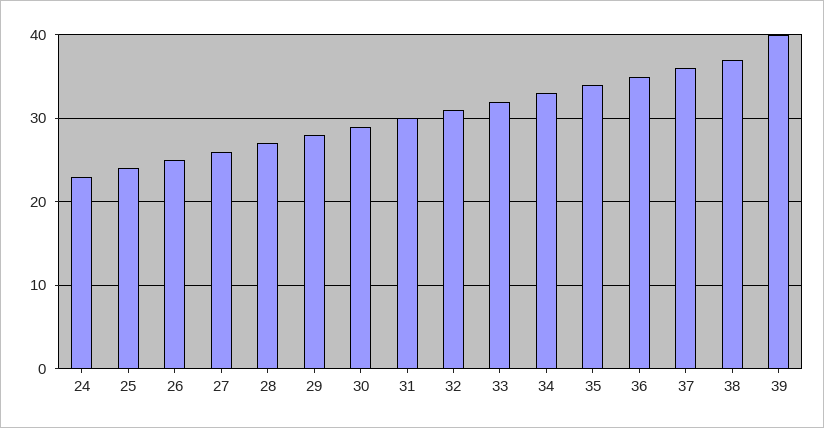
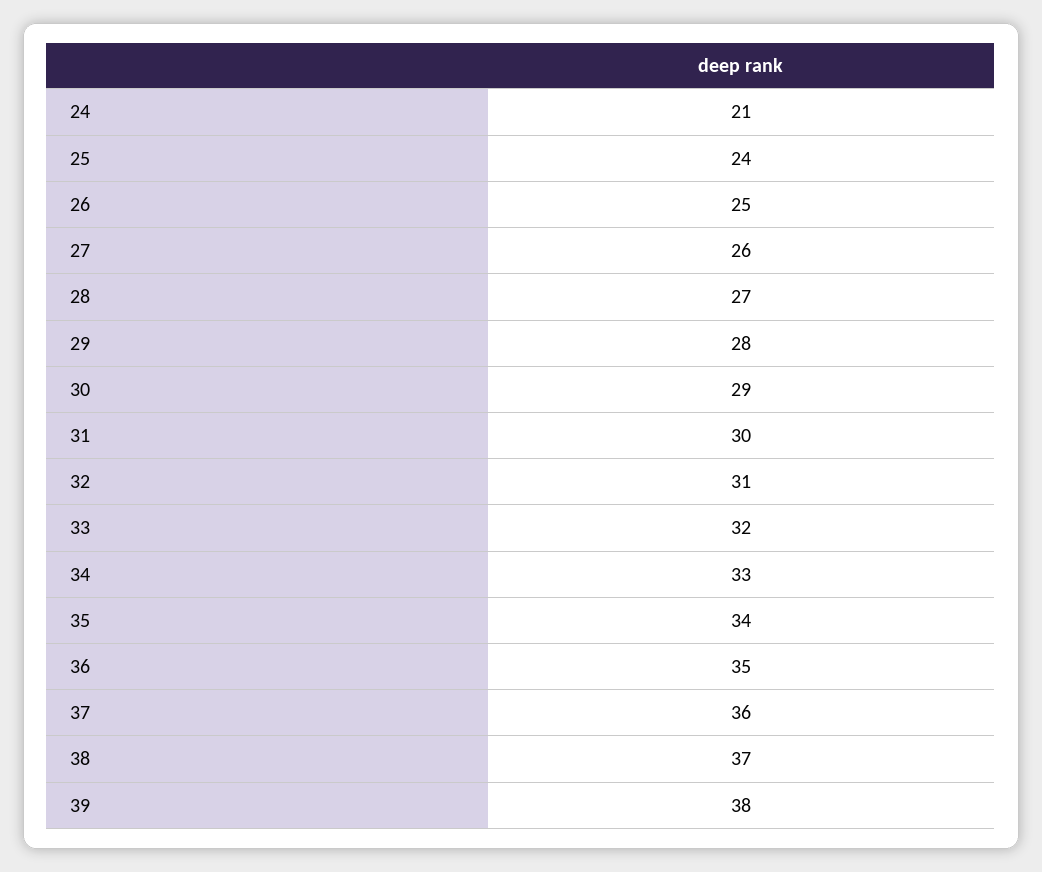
24: 23 -> 21
39: 40 -> 38

